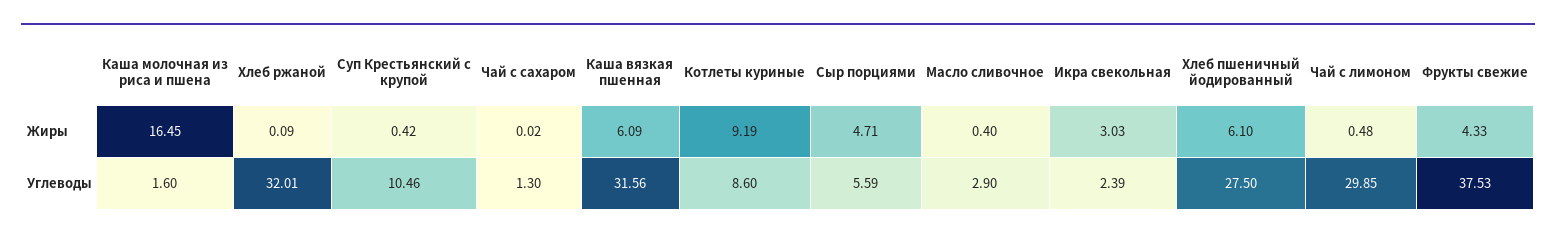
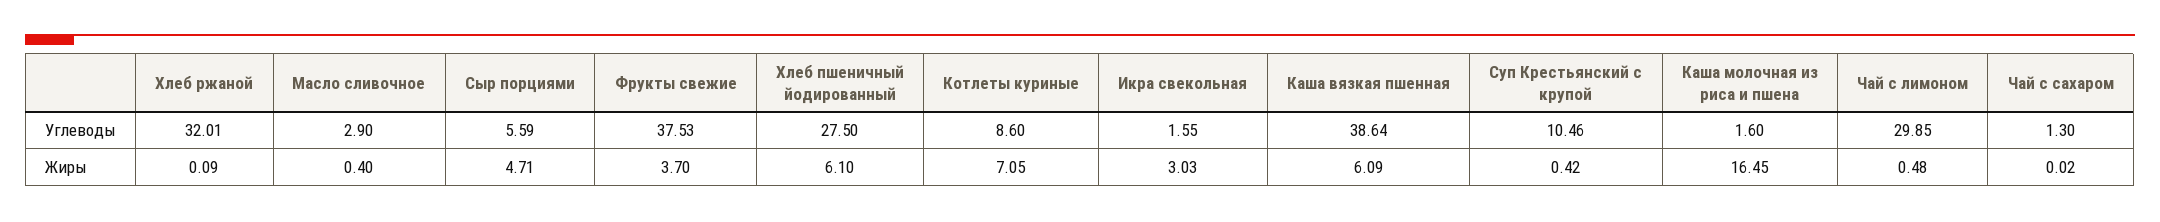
Котлеты куриные, Жиры: 9.19 -> 7.05
Фрукты свежие, Жиры: 4.33 -> 3.7
Каша вязкая пшенная, Углеводы: 31.56 -> 38.64
Икра свекольная, Углеводы: 2.39 -> 1.55

